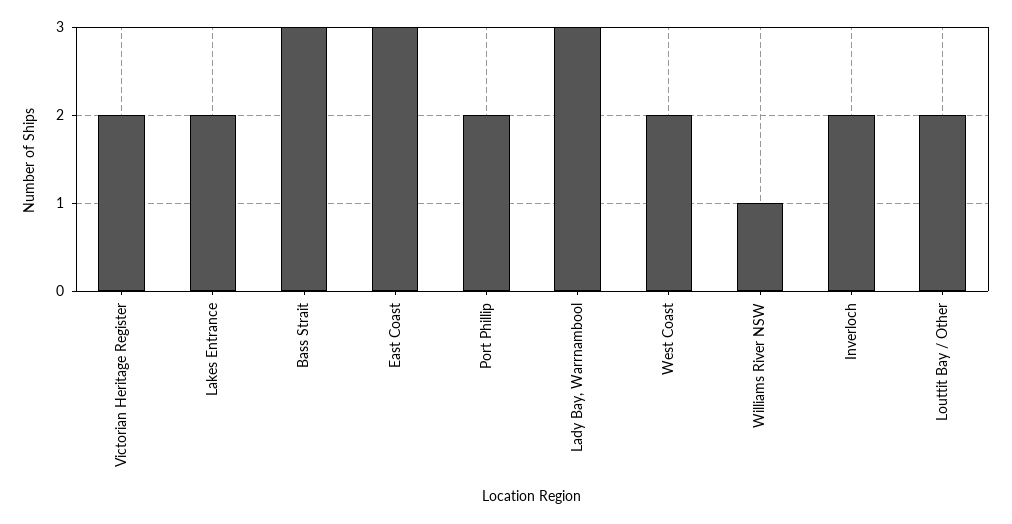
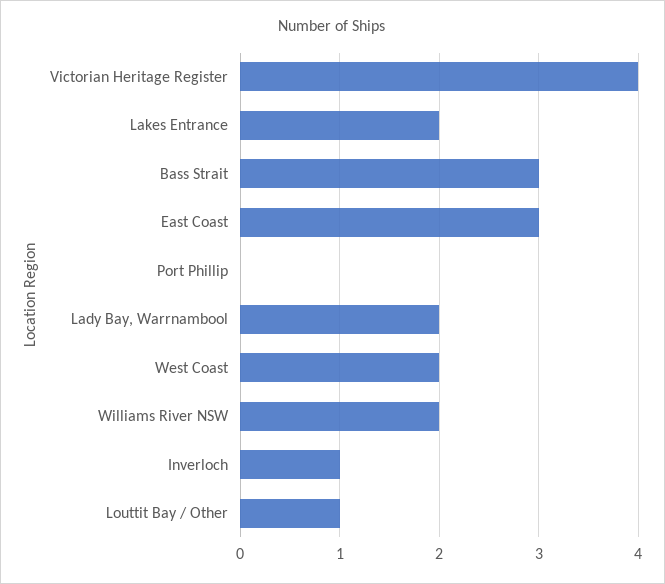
Victorian Heritage Register: 2 -> 4
Port Phillip: 2 -> 0
Lady Bay, Warrnambool: 3 -> 2
Williams River NSW: 1 -> 2
Inverloch: 2 -> 1
Louttit Bay / Other: 2 -> 1

